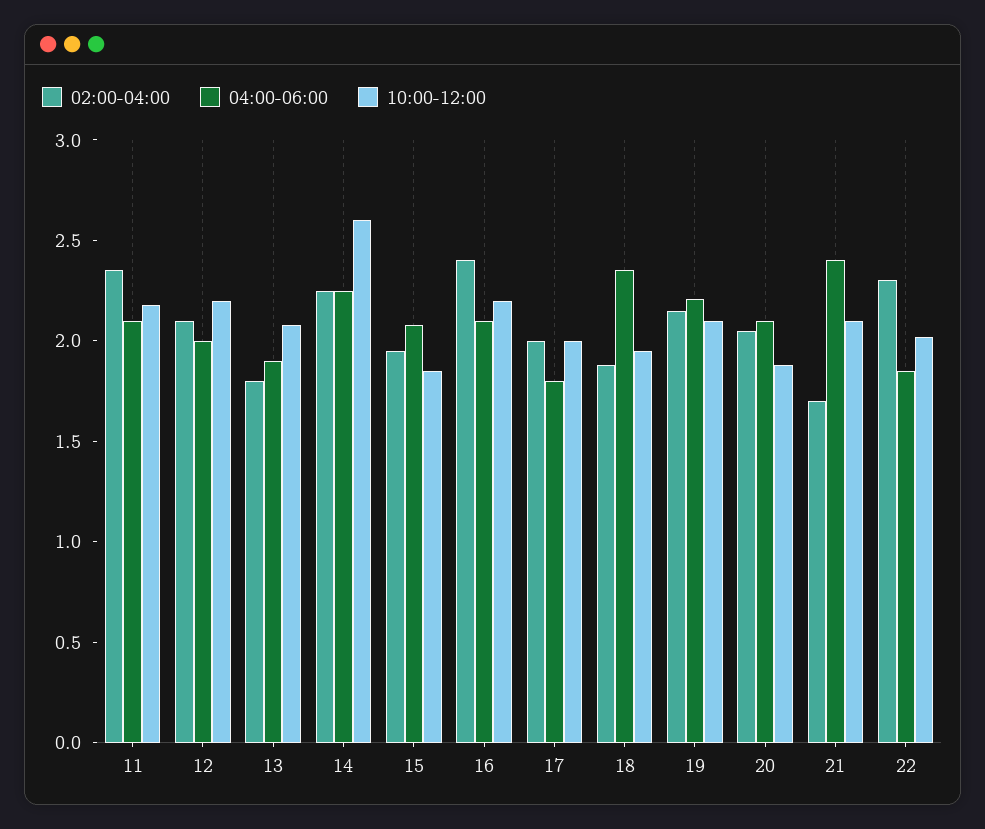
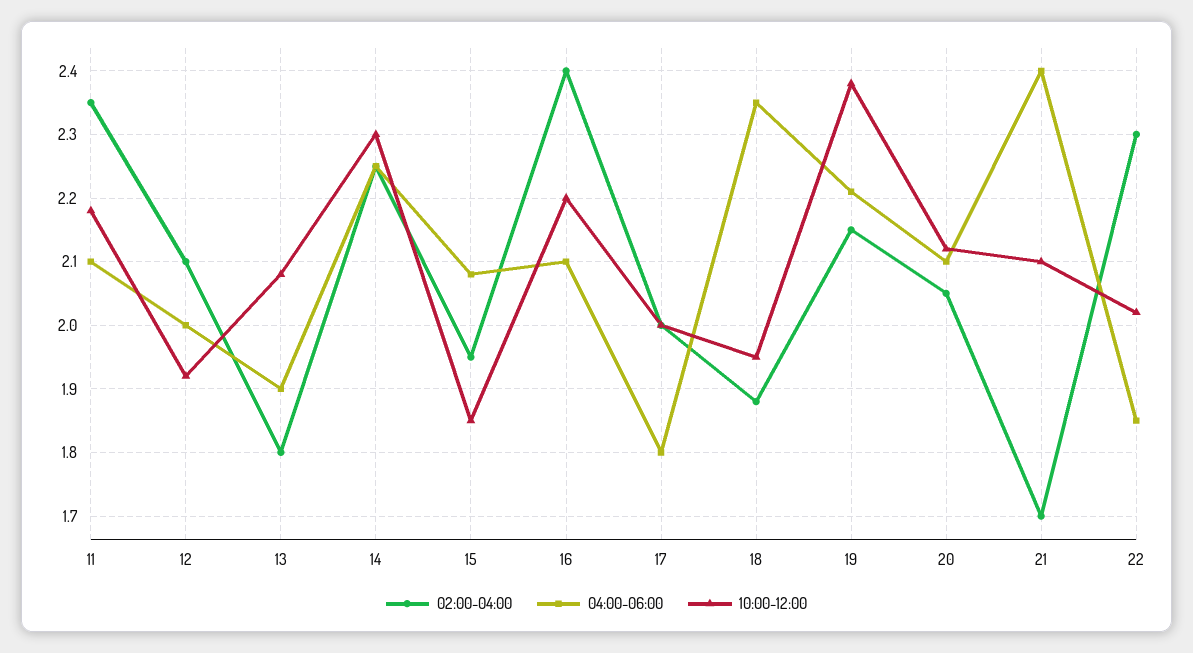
10:00-12:00, 12: 2.2 -> 1.92
10:00-12:00, 14: 2.6 -> 2.3
10:00-12:00, 19: 2.1 -> 2.38
10:00-12:00, 20: 1.9 -> 2.12

